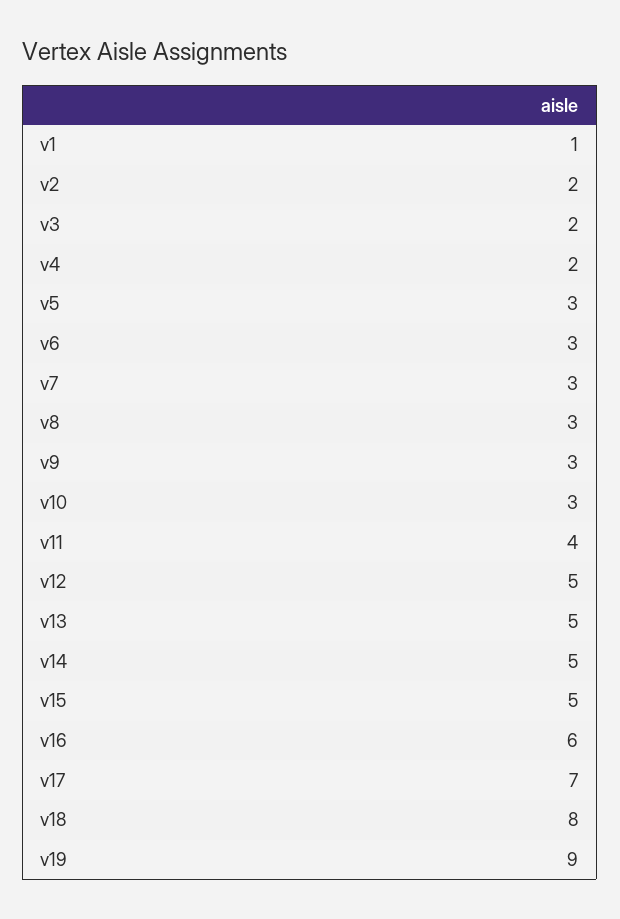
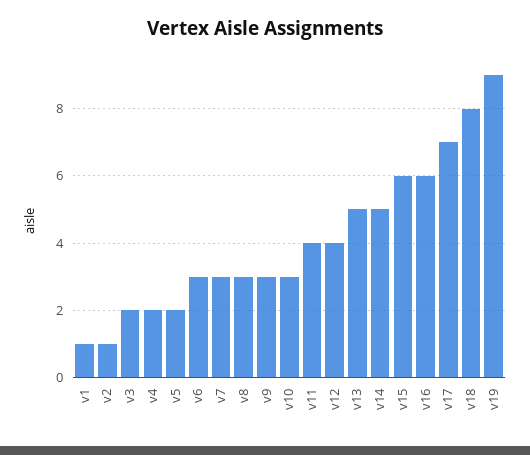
v2: 2 -> 1
v5: 3 -> 2
v12: 5 -> 4
v15: 5 -> 6

